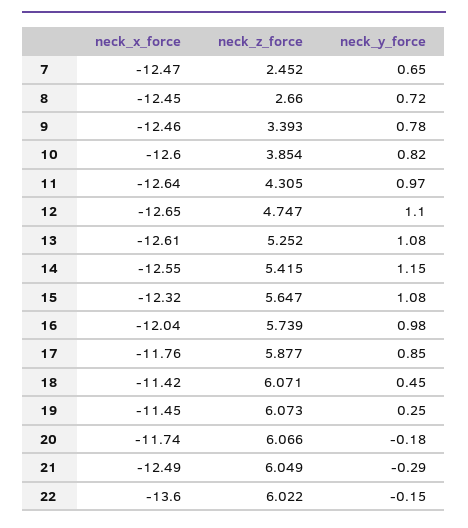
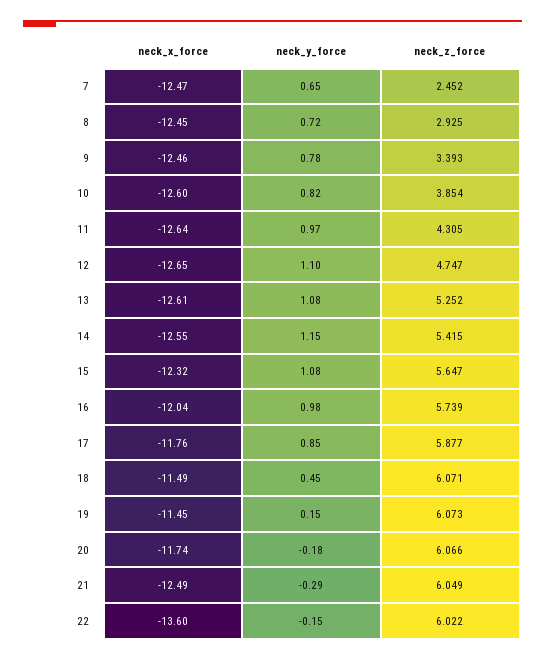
neck_z_force, 8: 2.66 -> 2.925
neck_x_force, 18: -11.42 -> -11.49
neck_y_force, 19: 0.25 -> 0.15

